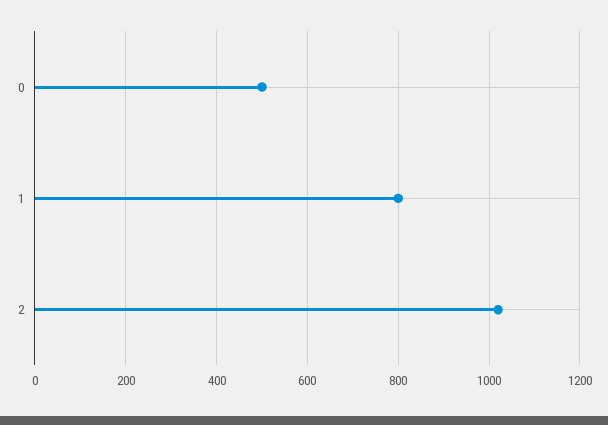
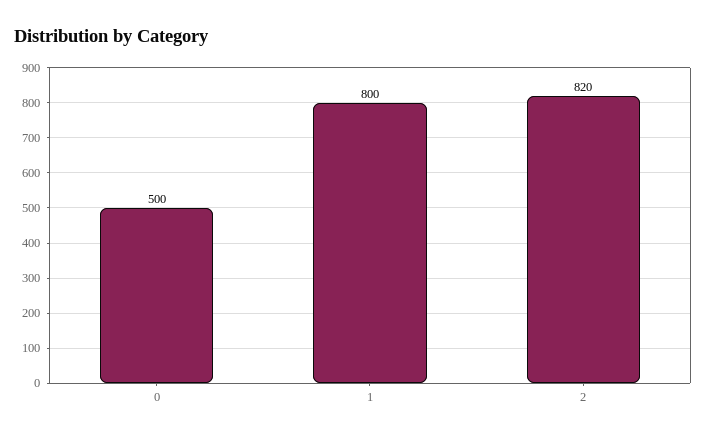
2: 1020 -> 820

